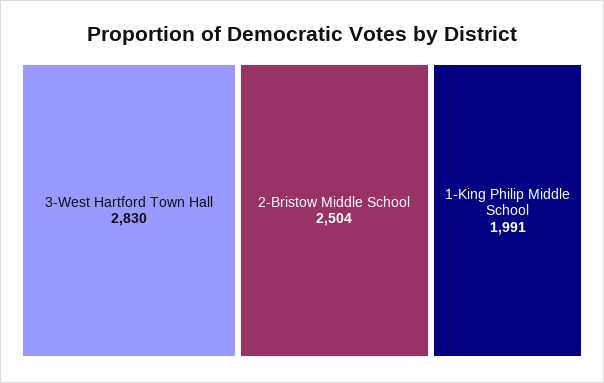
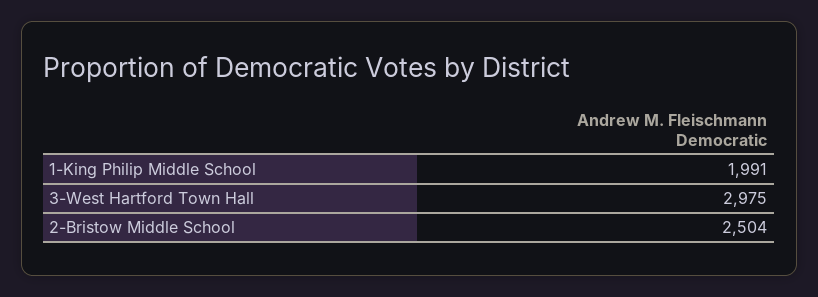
3-West Hartford Town Hall: 2830 -> 2975

